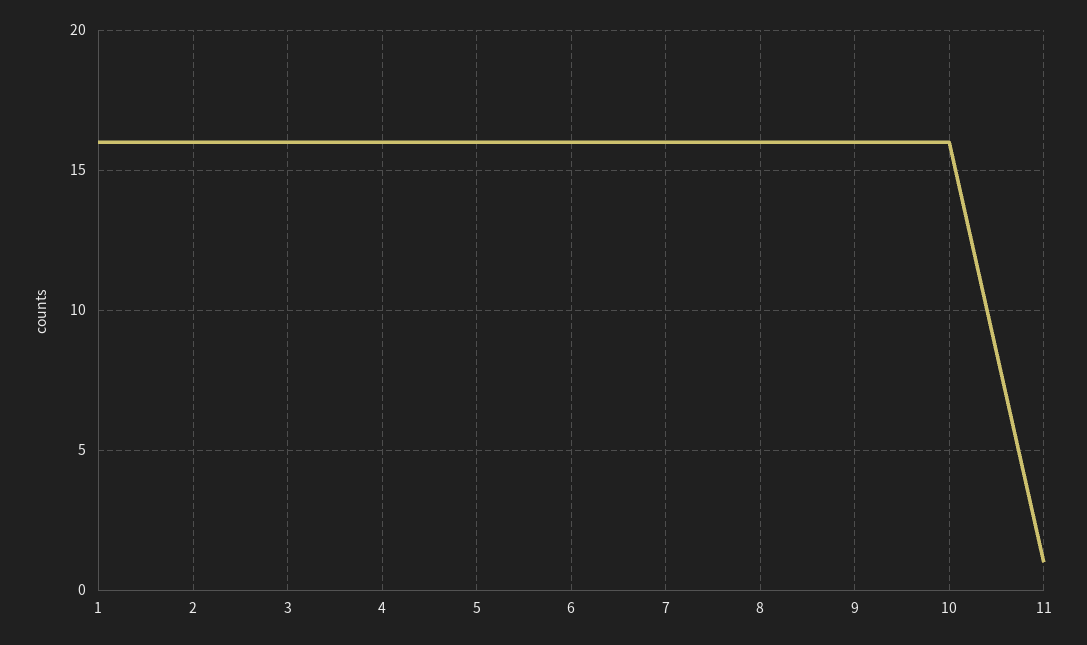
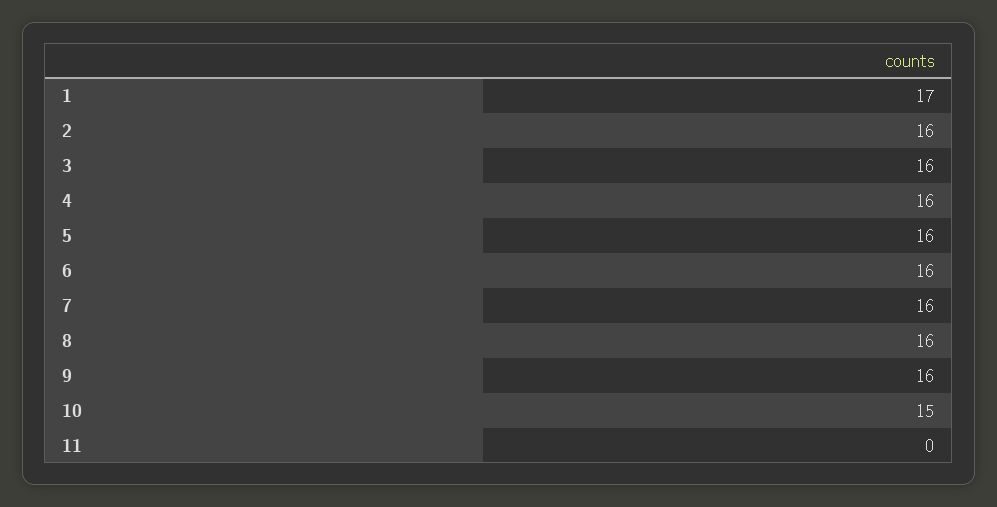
1: 16 -> 17
10: 16 -> 15
11: 1 -> 0

